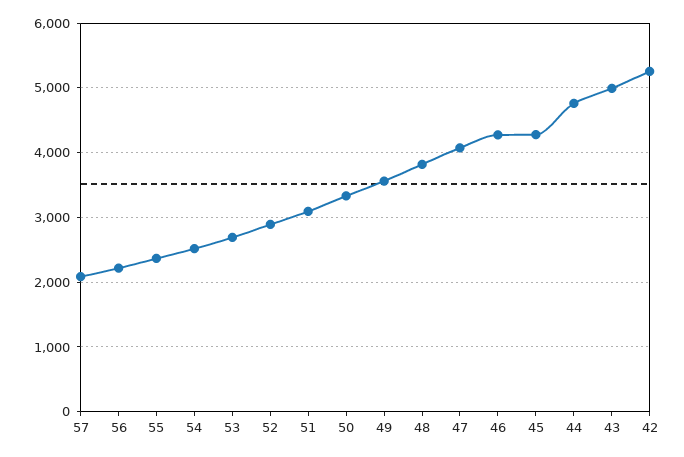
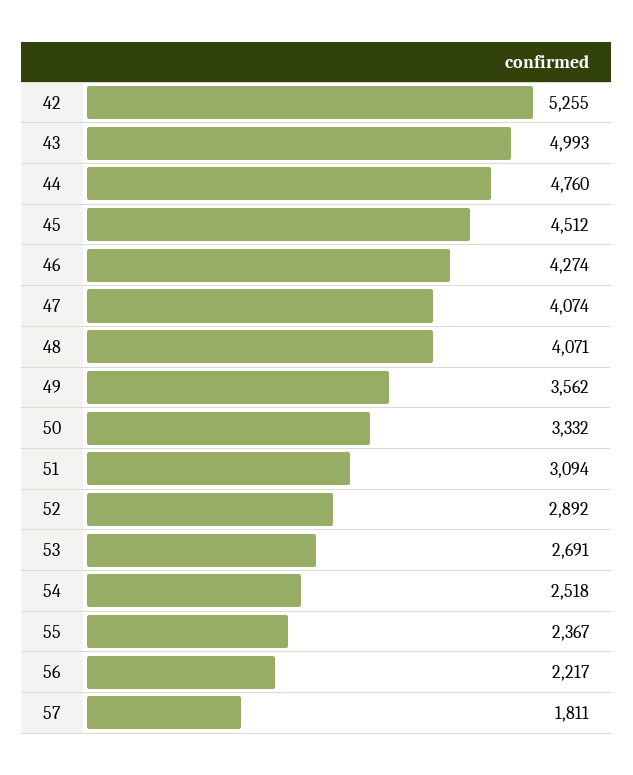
57: 2100 -> 1811
48: 3800 -> 4071
45: 4300 -> 4512

